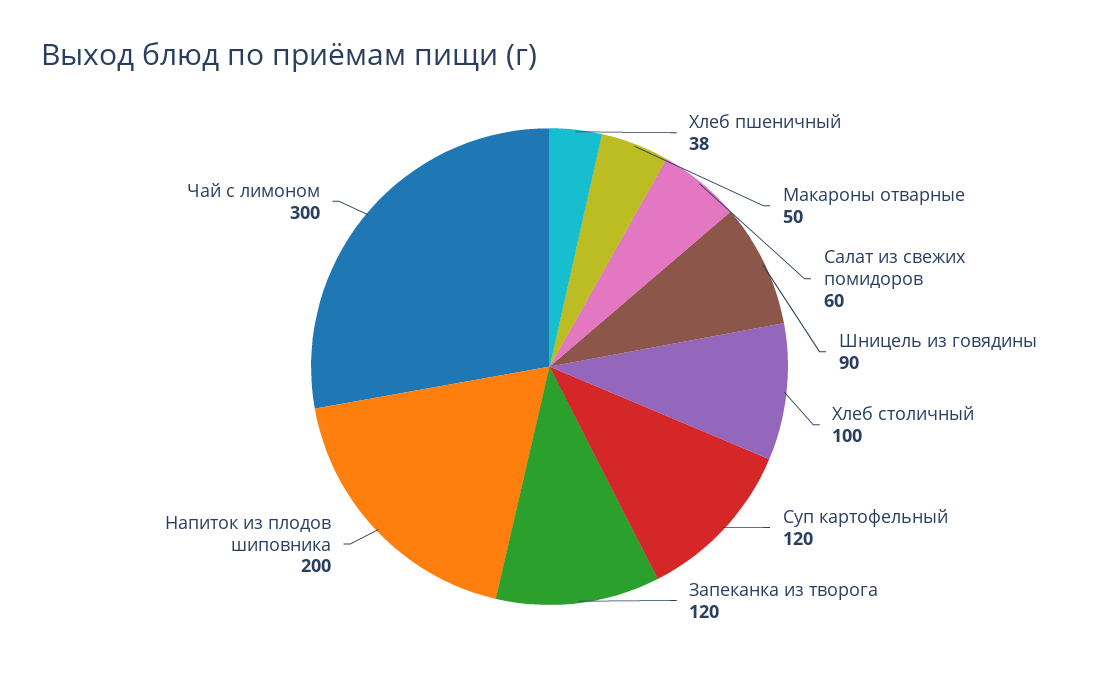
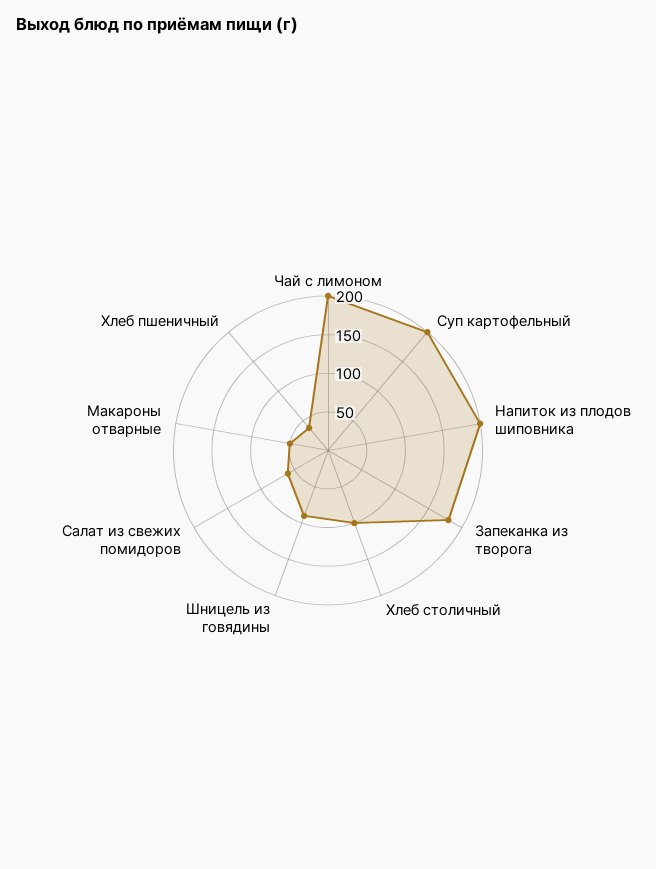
Суп картофельный: 120 -> 200
Запеканка из творога: 120 -> 175
Чай с лимоном: 300 -> 200

